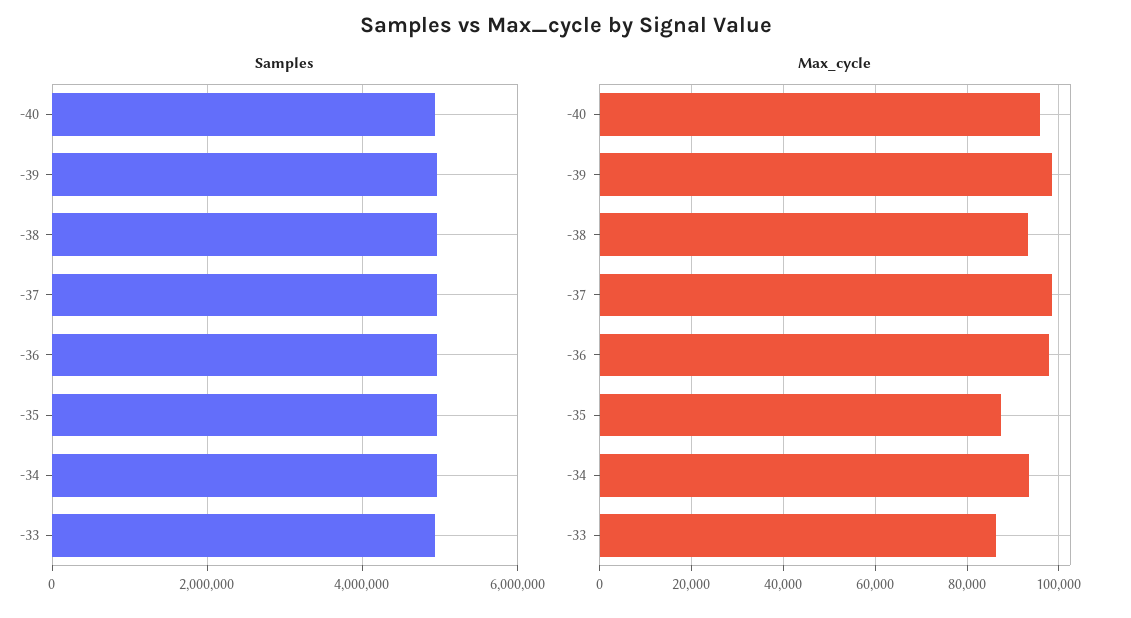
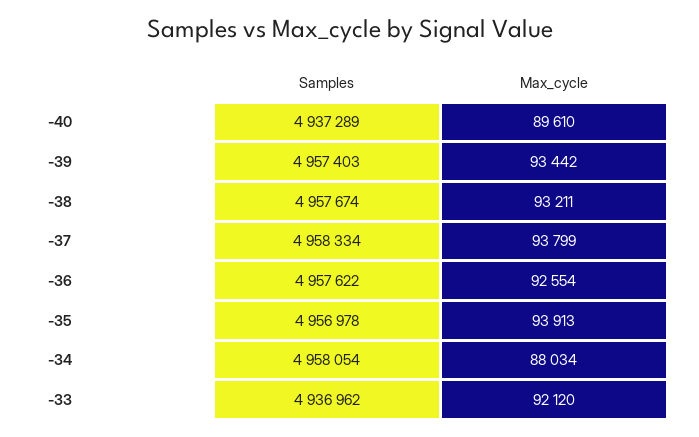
Max_cycle, -40: 96000 -> 89610
Max_cycle, -39: 98000 -> 93442
Max_cycle, -37: 98000 -> 93799
Max_cycle, -36: 98000 -> 92554
Max_cycle, -35: 88000 -> 93913
Max_cycle, -34: 94000 -> 88034
Max_cycle, -33: 86000 -> 92120

